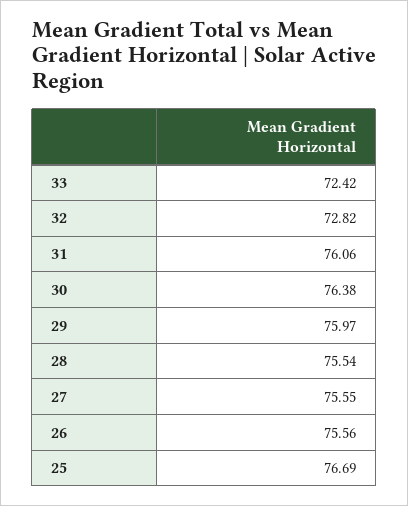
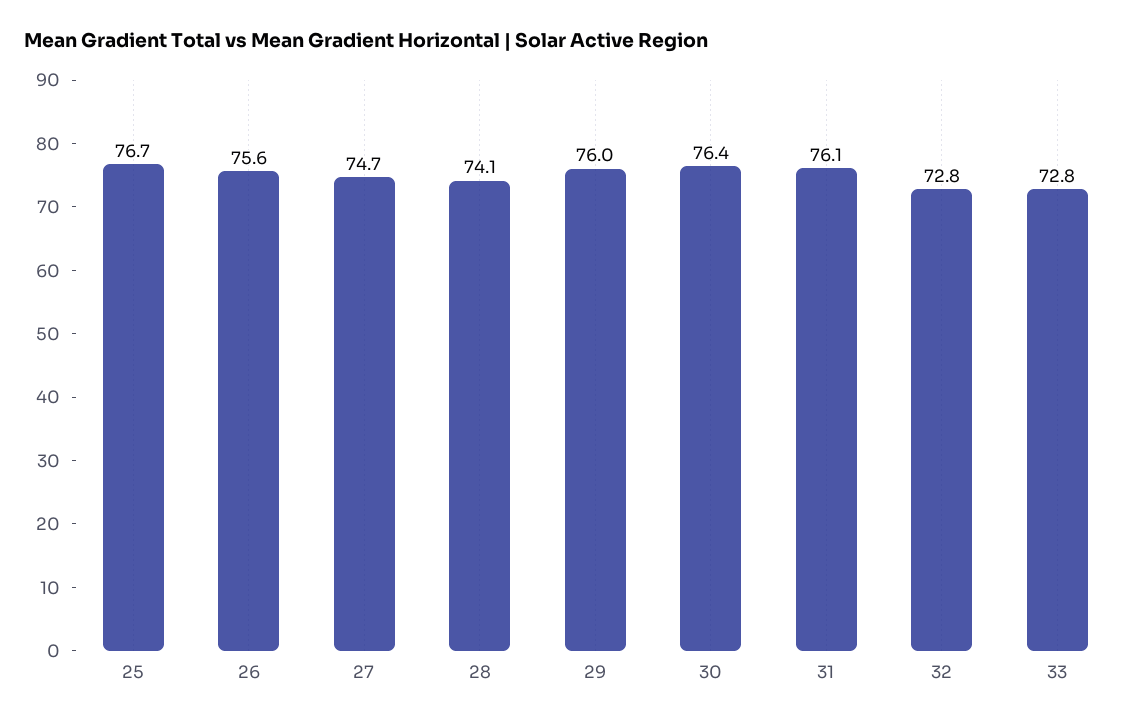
33: 72.42 -> 72.8
28: 75.54 -> 74.1
27: 75.55 -> 74.7

